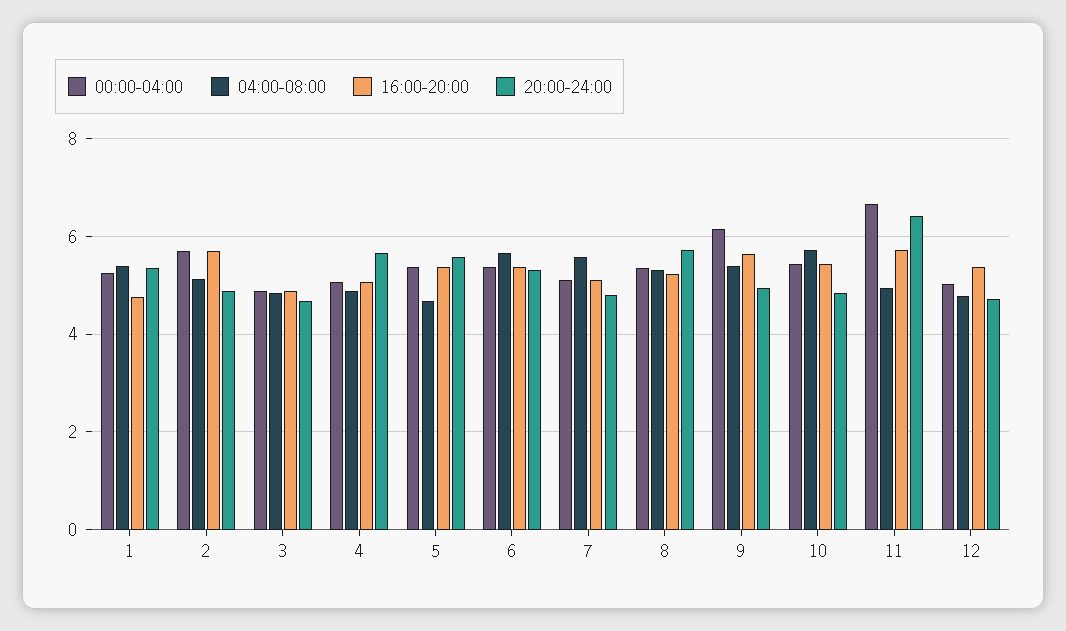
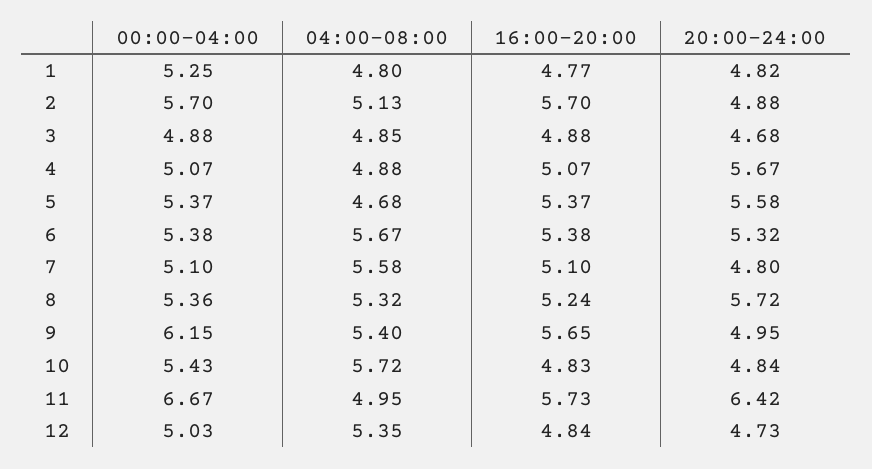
04:00-08:00, 1: 5.4 -> 4.8
20:00-24:00, 1: 5.4 -> 4.82
16:00-20:00, 10: 5.4 -> 4.83
04:00-08:00, 12: 4.8 -> 5.35
16:00-20:00, 12: 5.4 -> 4.84

